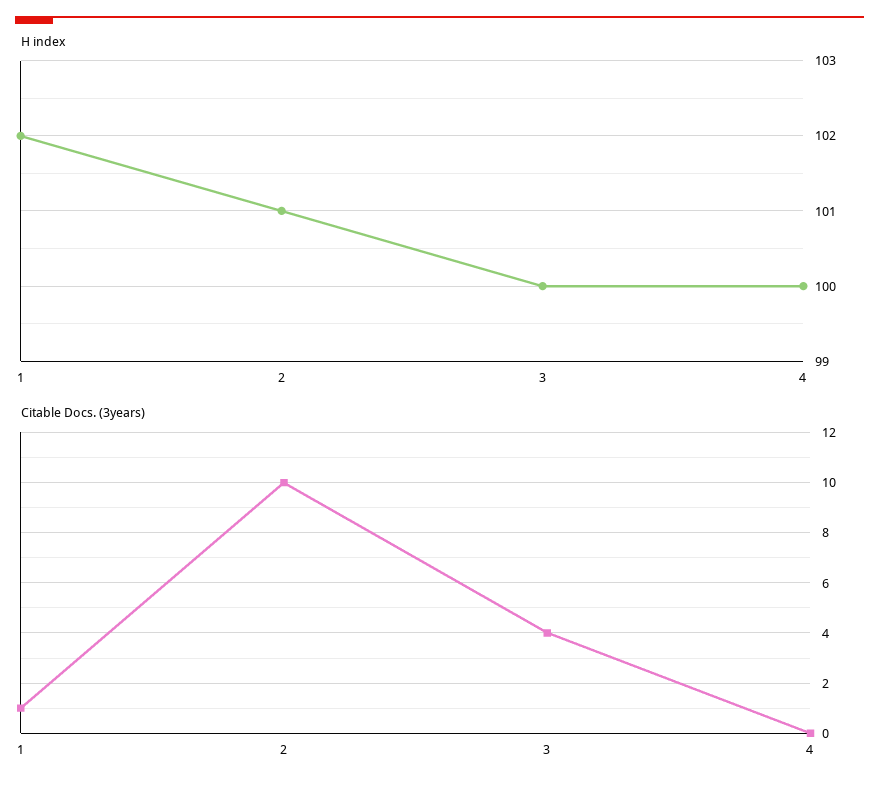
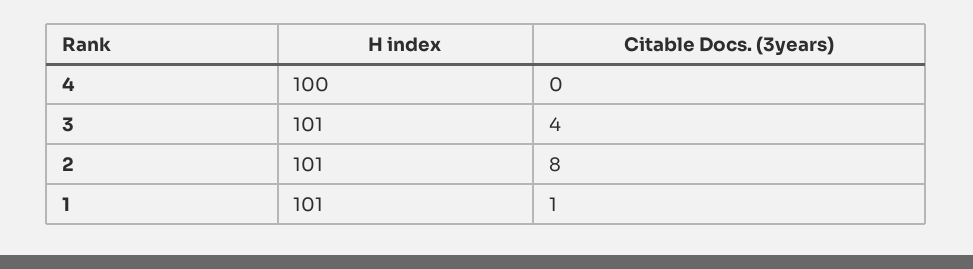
H index, 1: 102 -> 101
H index, 3: 100 -> 101
Citable Docs. (3years), 2: 10 -> 8

